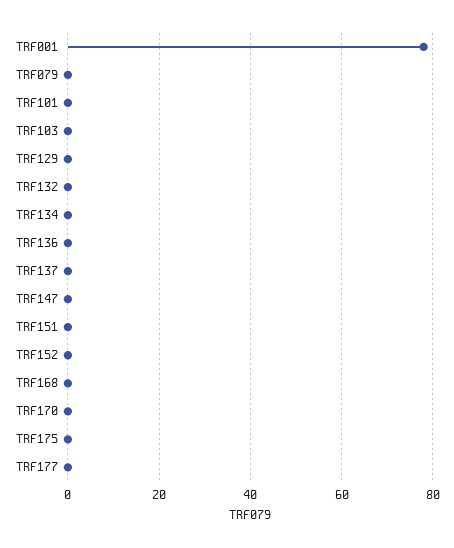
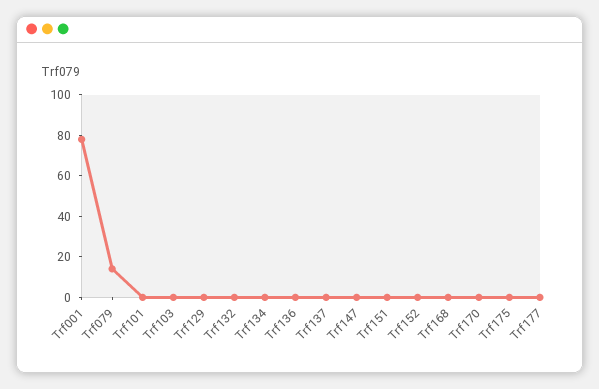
TRF079: 0 -> 15

